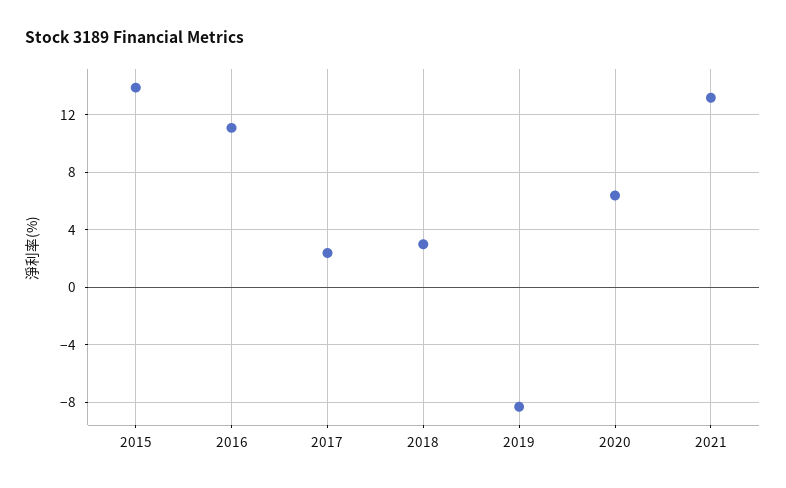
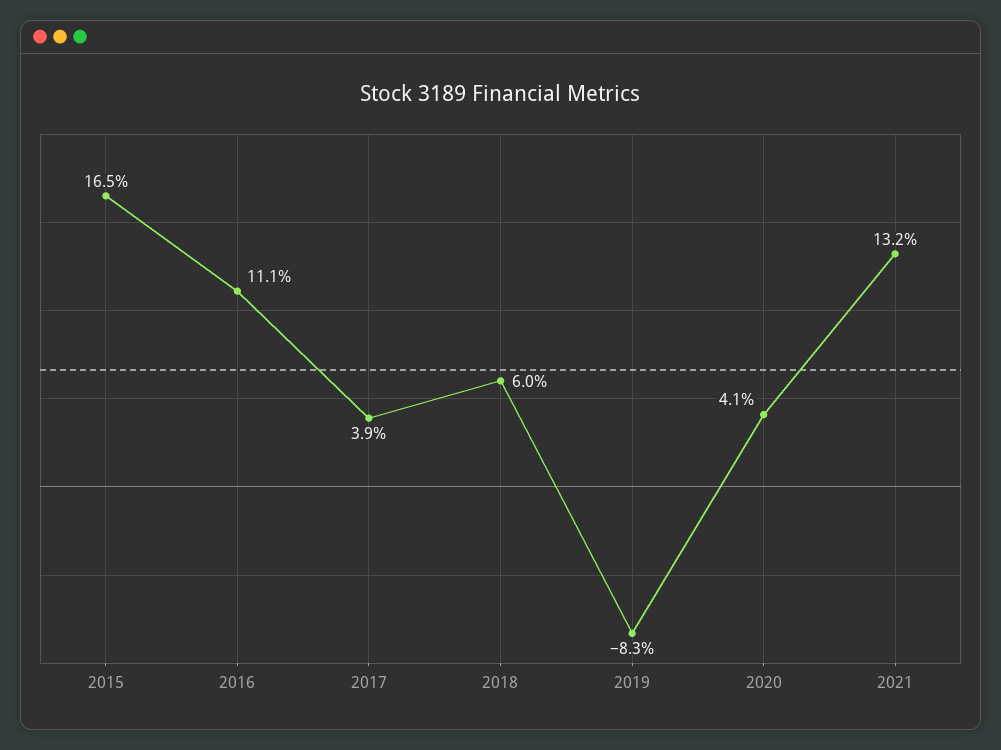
2015: 14 -> 16.5
2017: 2.5 -> 3.9
2018: 3 -> 6
2020: 6.5 -> 4.1

